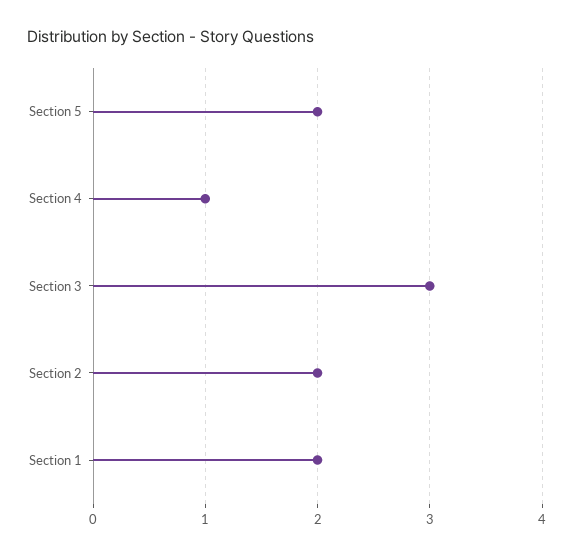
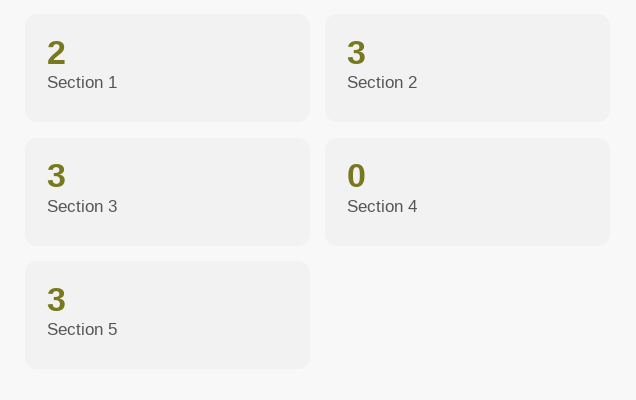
Section 5: 2 -> 3
Section 4: 1 -> 0
Section 2: 2 -> 3

